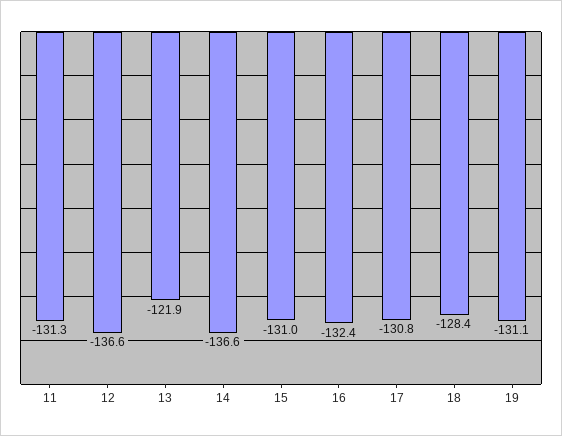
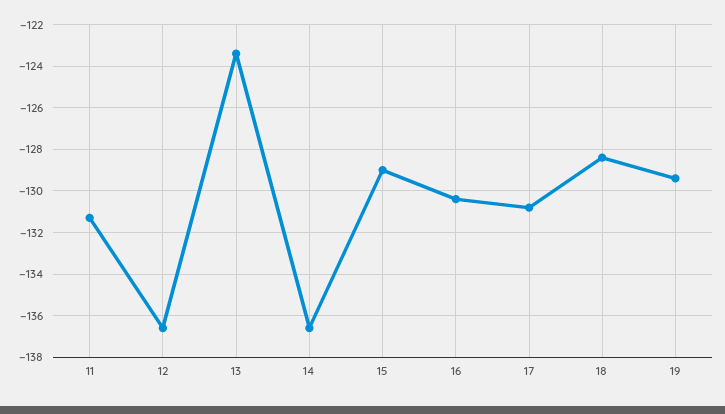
13: -121.9 -> -123.5
15: -131 -> -129
16: -132.4 -> -130.5
19: -131.1 -> -129.5

